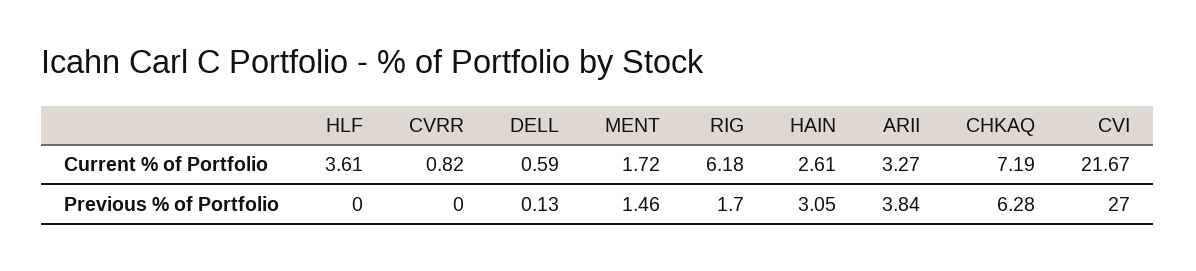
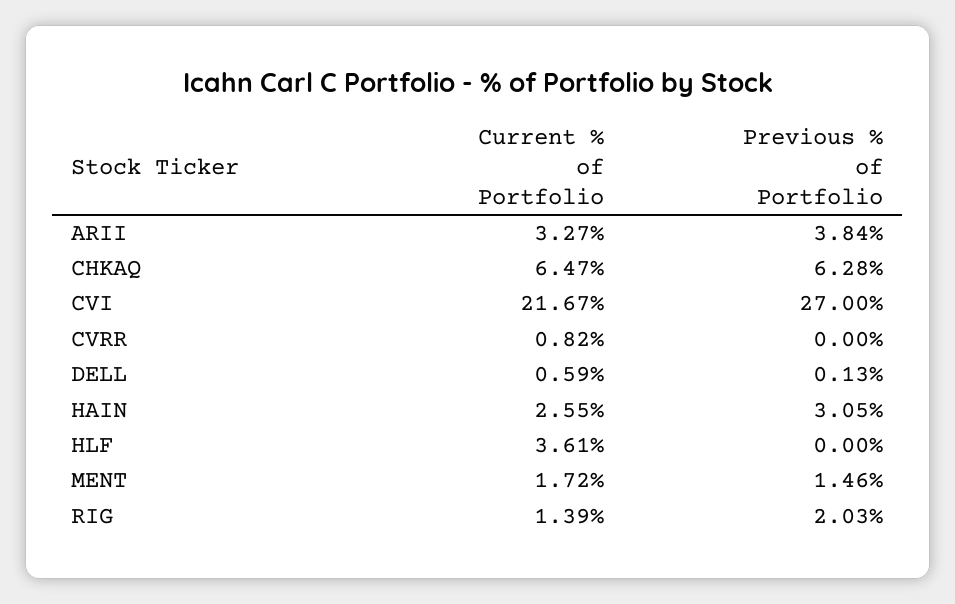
RIG, Current % of Portfolio: 6.18 -> 1.39
HAIN, Current % of Portfolio: 2.61 -> 2.55
CHKAQ, Current % of Portfolio: 7.19 -> 6.47
RIG, Previous % of Portfolio: 1.7 -> 2.03

